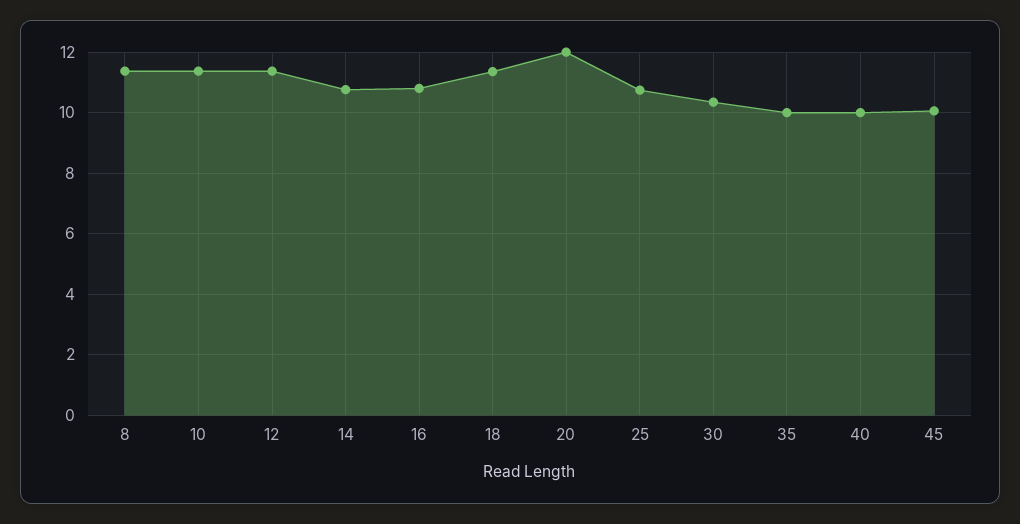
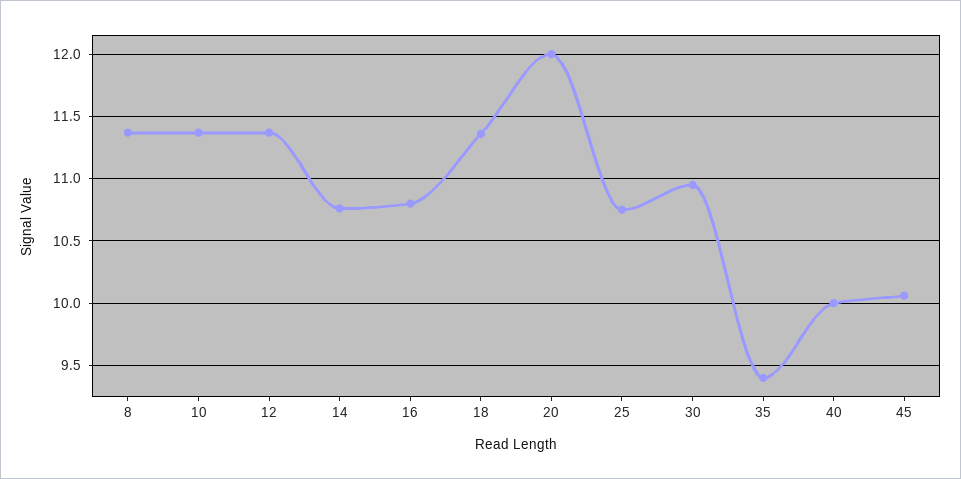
30: 10.4 -> 10.95
35: 10 -> 9.4

